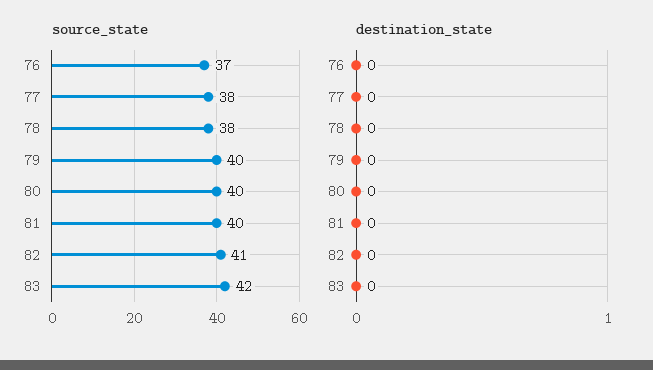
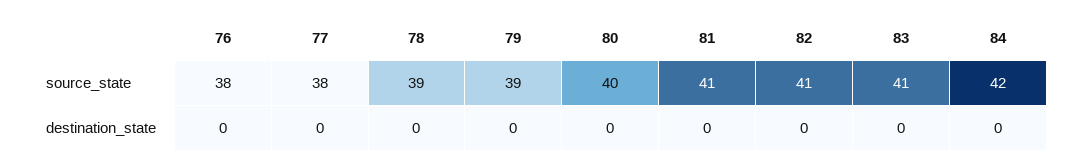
source_state, 76: 37 -> 38
source_state, 78: 38 -> 39
source_state, 79: 40 -> 39
source_state, 81: 40 -> 41
source_state, 83: 42 -> 41
source_state, 84: none -> 42
destination_state, 84: none -> 0

